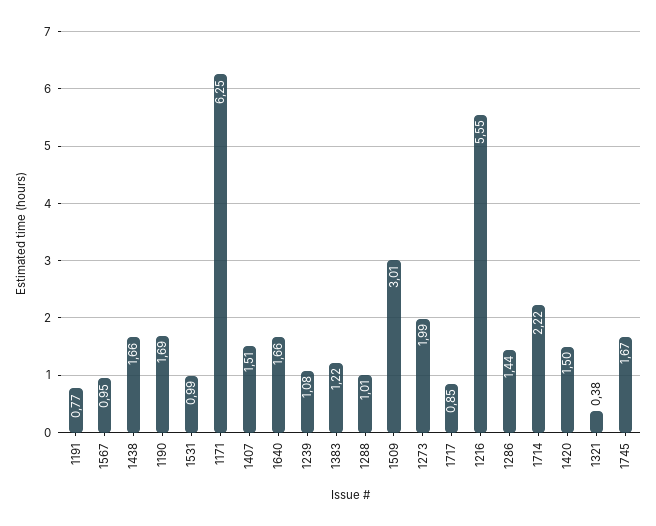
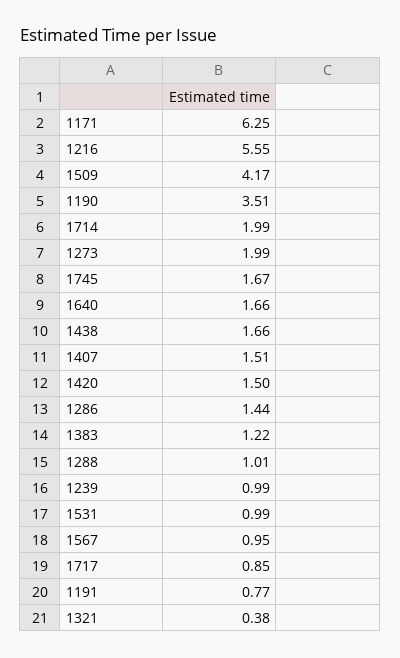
1190: 1.69 -> 3.51
1239: 1.08 -> 0.99
1509: 3.01 -> 4.17
1714: 2.22 -> 1.99

